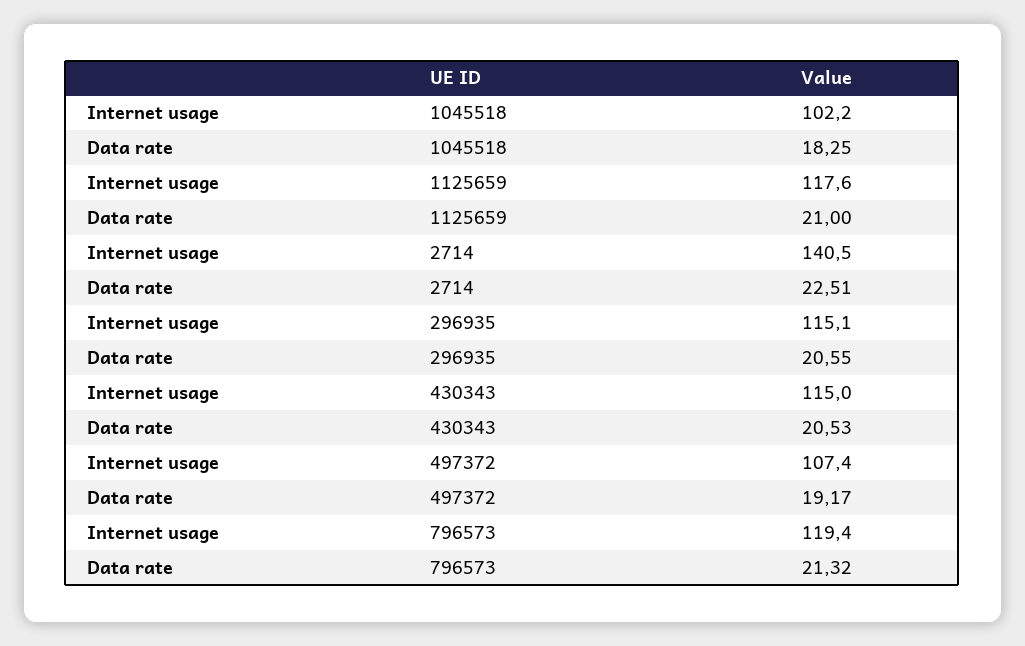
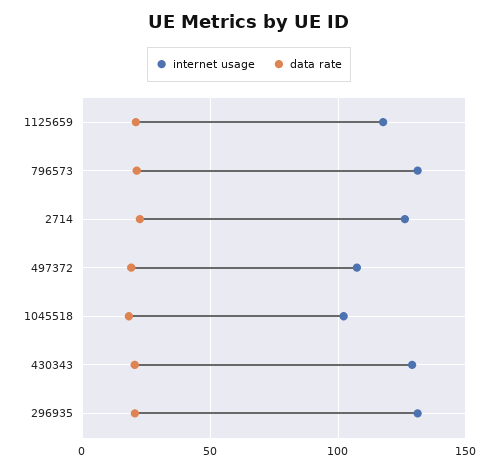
Internet usage, 2714: 140.5 -> 125
Internet usage, 296935: 115.1 -> 130
Internet usage, 430343: 115 -> 130
Internet usage, 796573: 119.4 -> 130

